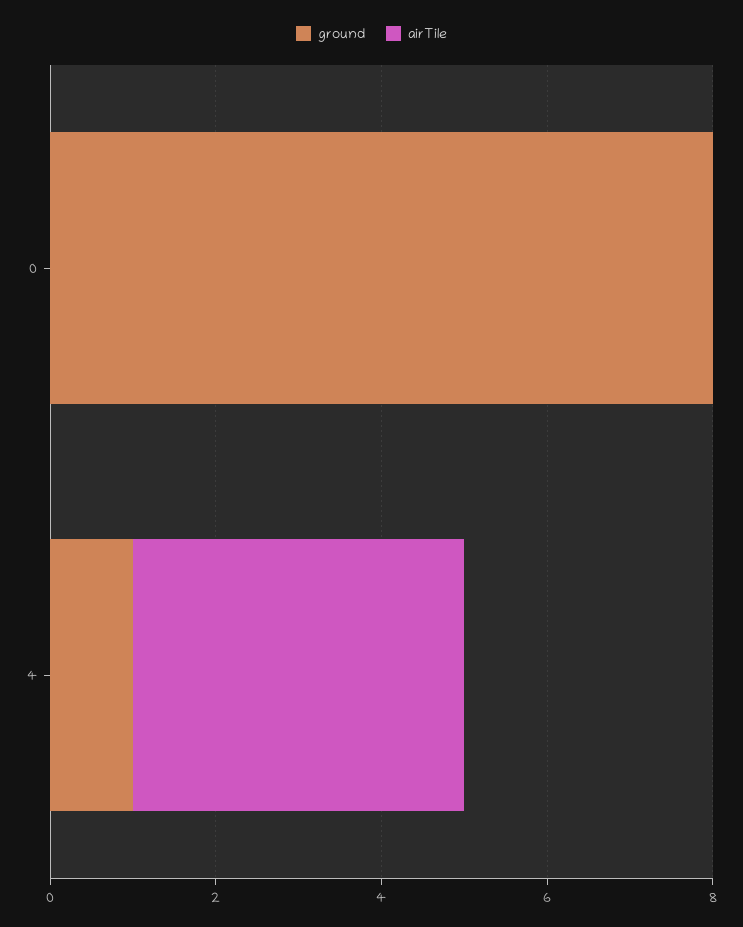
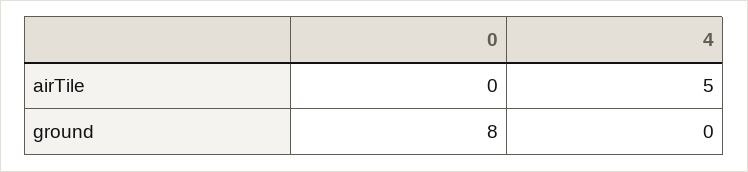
ground, 4: 1 -> 0
airTile, 4: 4 -> 5

